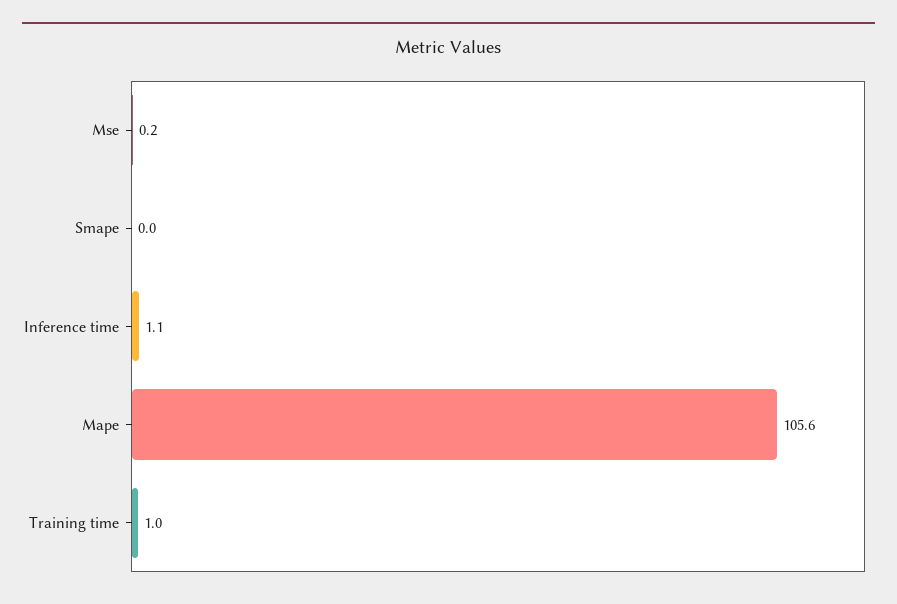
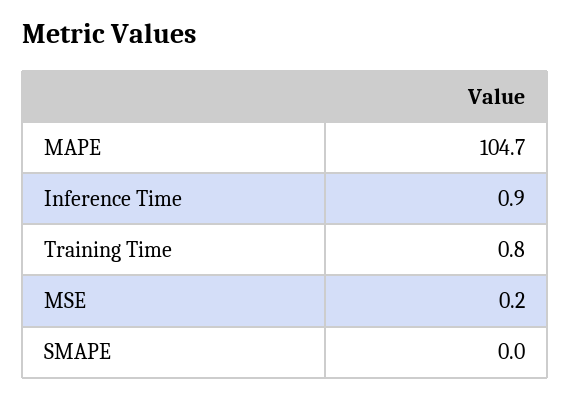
Inference time: 1.1 -> 0.9
Mape: 105.6 -> 104.7
Training time: 1 -> 0.8

